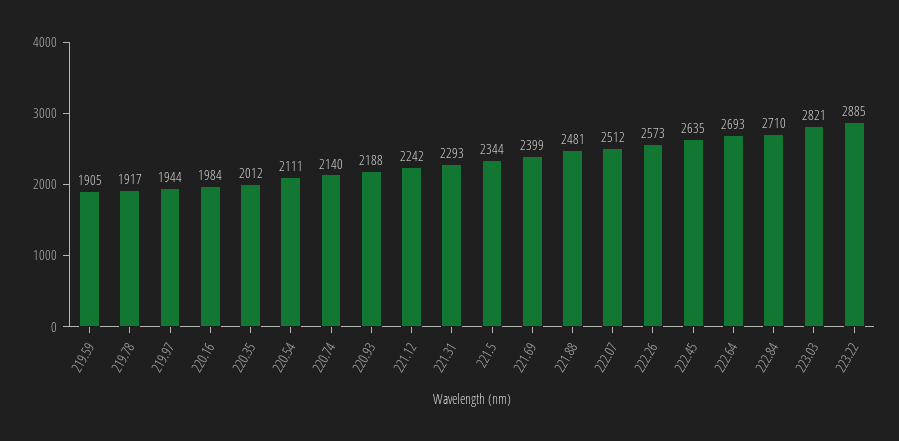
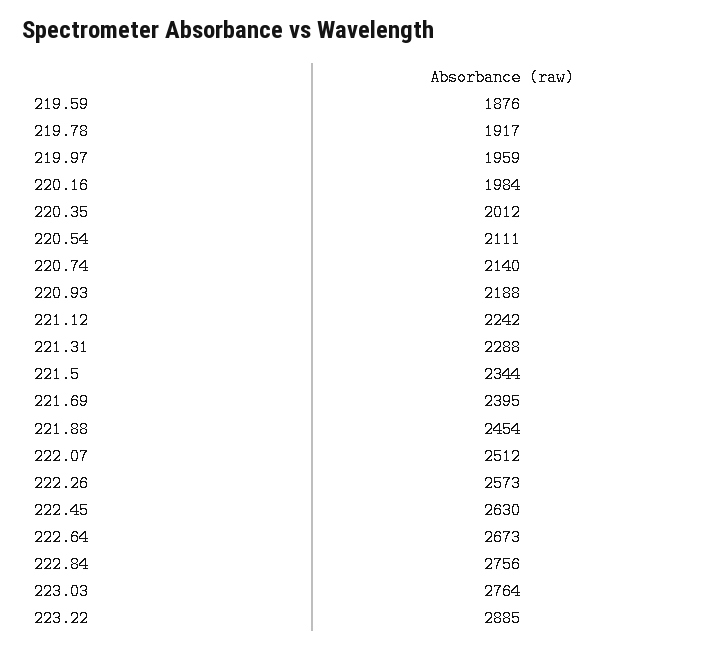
219.59: 1905 -> 1876
219.97: 1944 -> 1959
221.31: 2293 -> 2288
221.69: 2399 -> 2395
221.88: 2481 -> 2454
222.45: 2635 -> 2630
222.64: 2693 -> 2673
222.84: 2710 -> 2756
223.03: 2821 -> 2764

